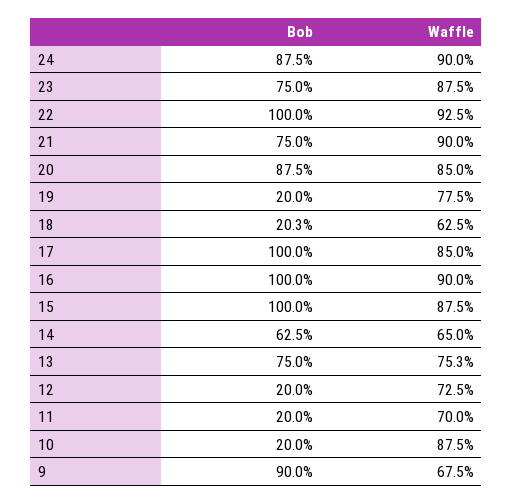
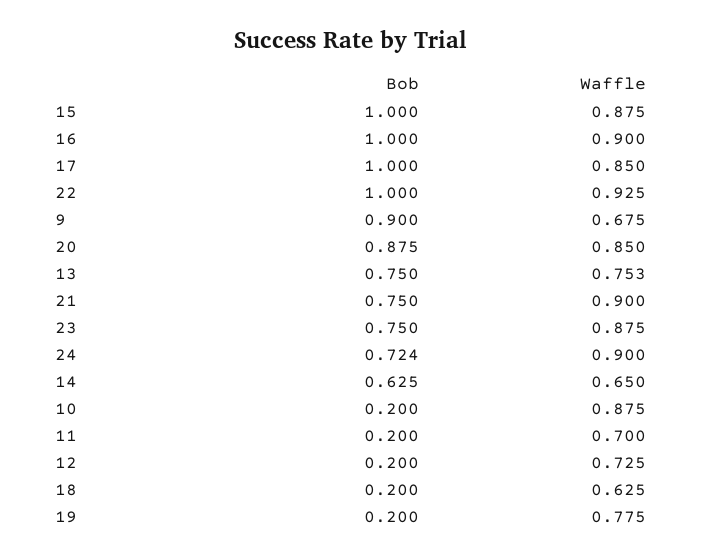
Bob, 24: 0.875 -> 0.724
Bob, 18: 0.203 -> 0.2

